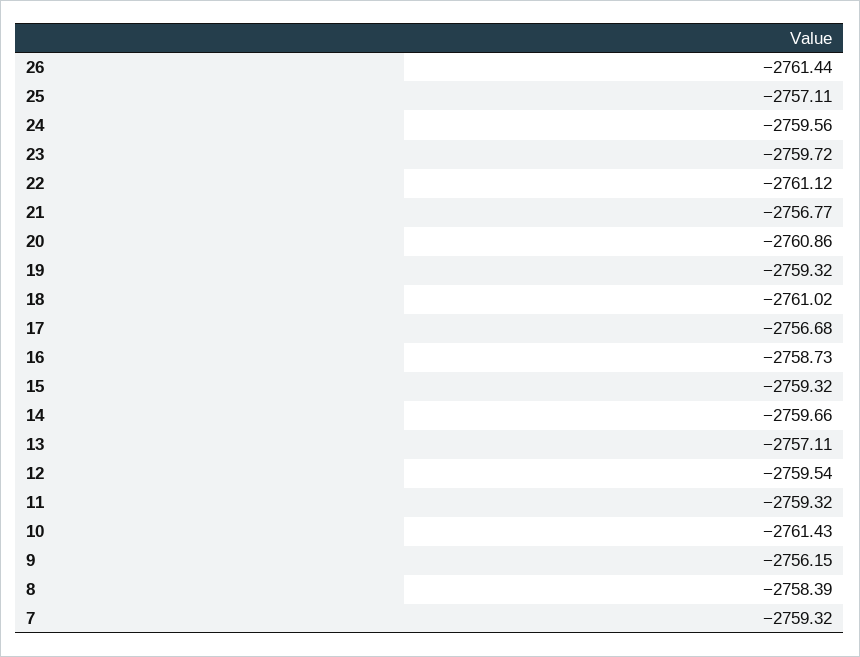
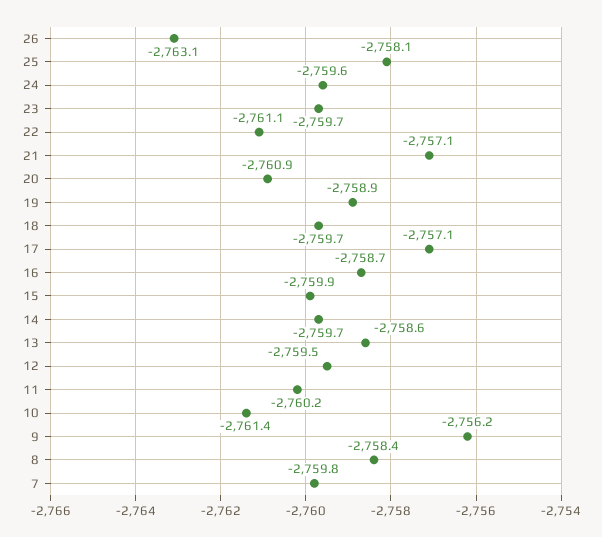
26: -2761.44 -> -2763.1
25: -2757.11 -> -2758.1
21: -2756.77 -> -2757.1
19: -2759.32 -> -2758.9
18: -2761.02 -> -2759.7
17: -2756.68 -> -2757.1
15: -2759.32 -> -2759.9
13: -2757.11 -> -2758.6
11: -2759.32 -> -2760.2
7: -2759.32 -> -2759.8

